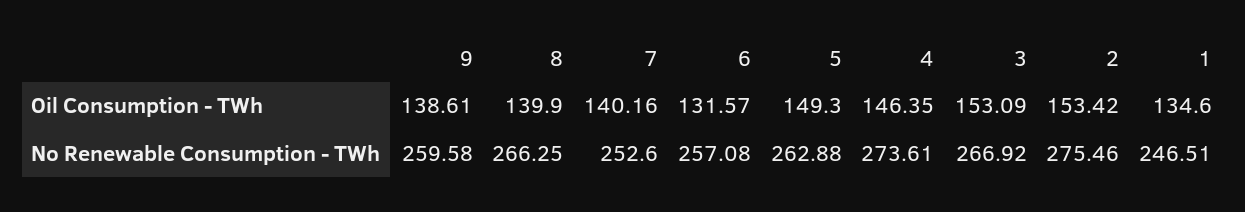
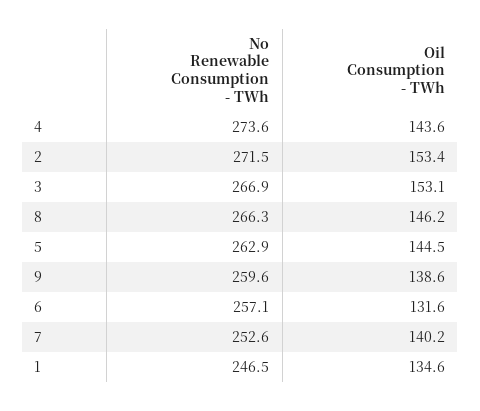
8, Oil Consumption - TWh: 139.9 -> 146.2
5, Oil Consumption - TWh: 149.3 -> 144.5
4, Oil Consumption - TWh: 146.35 -> 143.6
2, No Renewable Consumption - TWh: 275.46 -> 271.5

